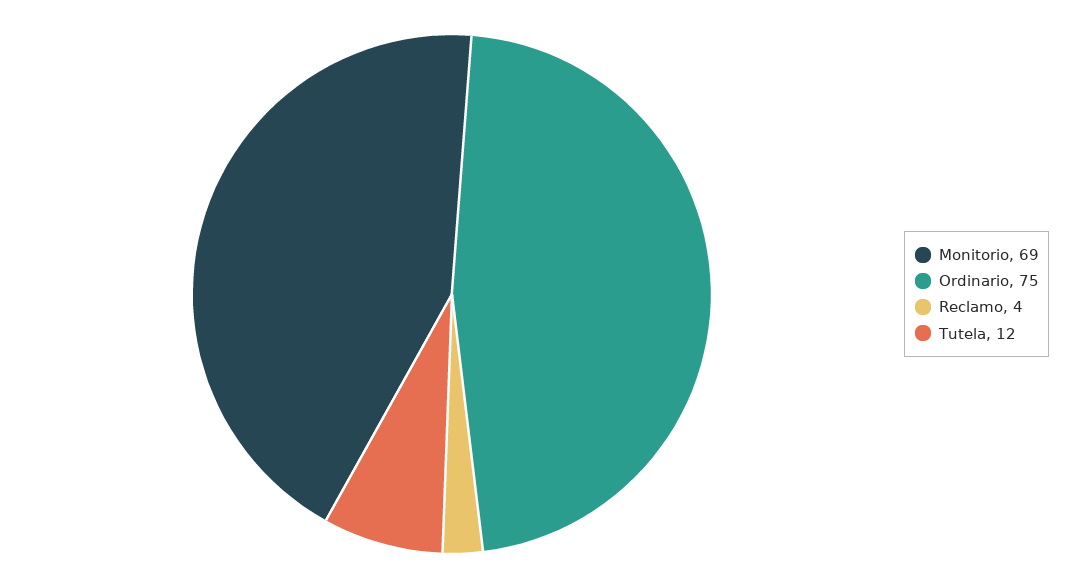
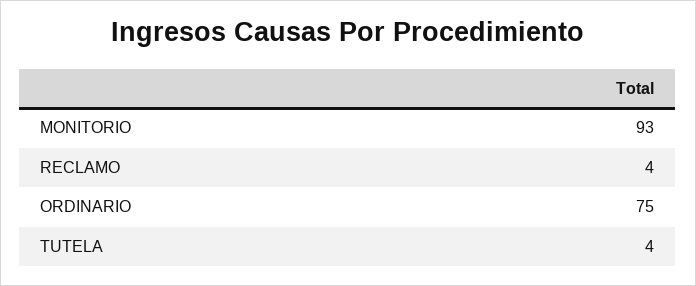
Monitorio: 69 -> 93
Tutela: 12 -> 4

